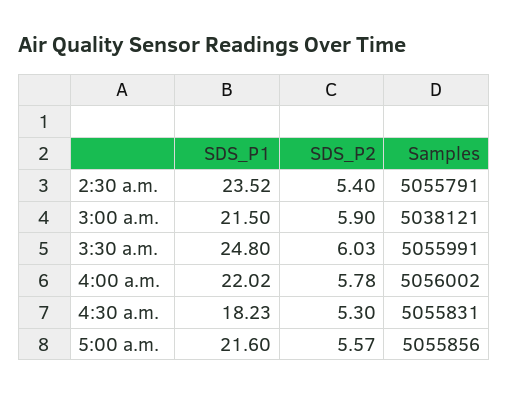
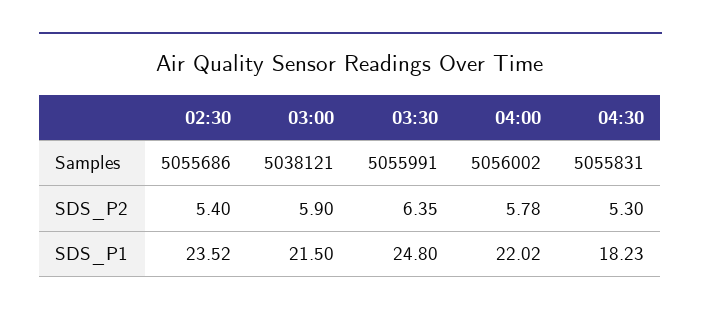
Samples, 2:30 a.m.: 5055791 -> 5055686
SDS_P2, 3:30 a.m.: 6.03 -> 6.35
SDS_P1, 5:00 a.m.: 21.6 -> none
SDS_P2, 5:00 a.m.: 5.57 -> none
Samples, 5:00 a.m.: 5055856 -> none

